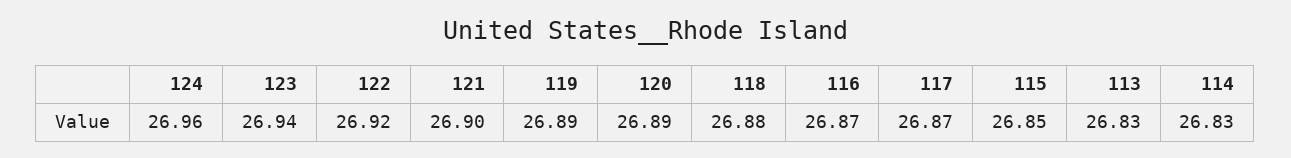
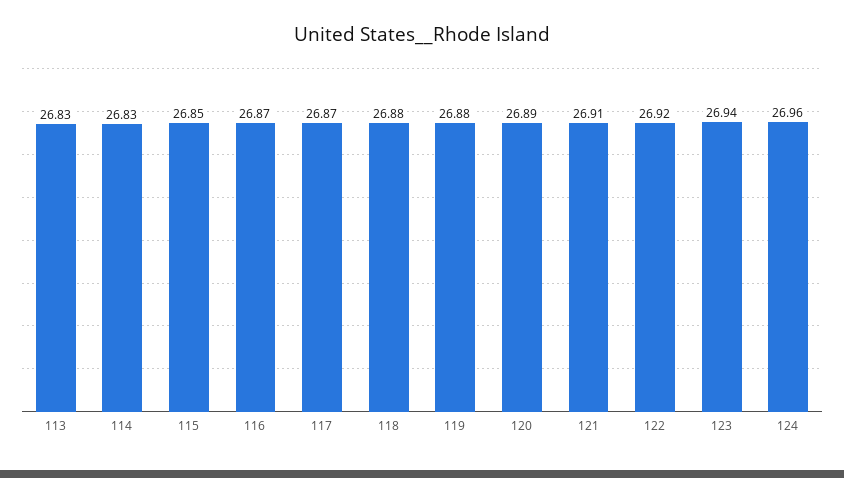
121: 26.9 -> 26.91
119: 26.89 -> 26.88

